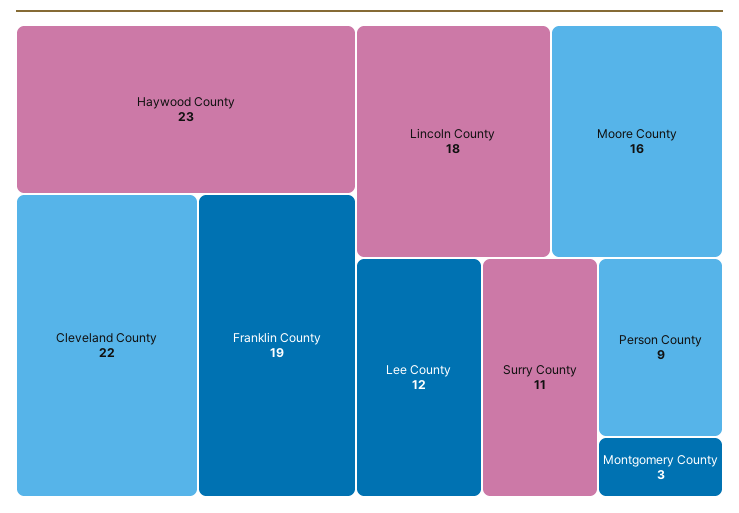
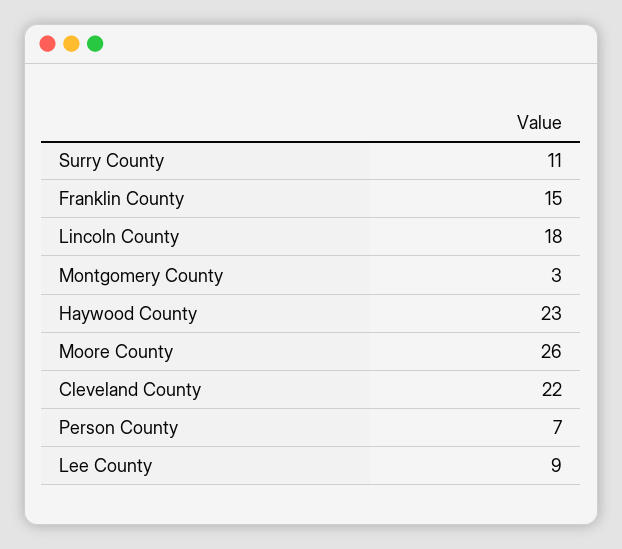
Franklin County: 19 -> 15
Moore County: 16 -> 26
Lee County: 12 -> 9
Person County: 9 -> 7

